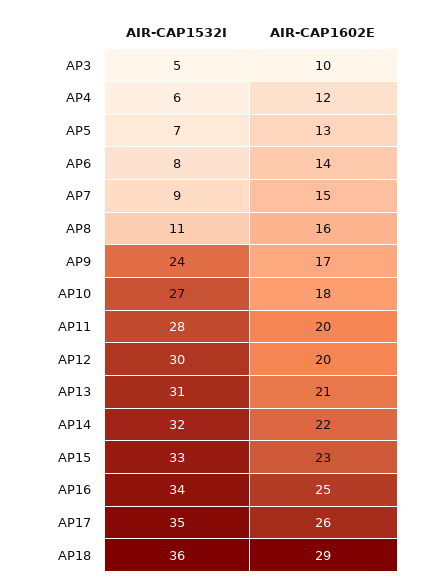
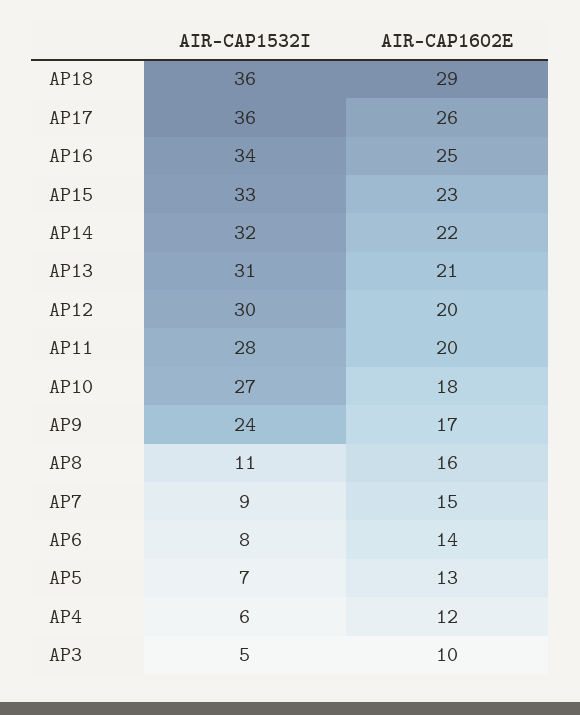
AIR-CAP1532I, AP17: 35 -> 36

